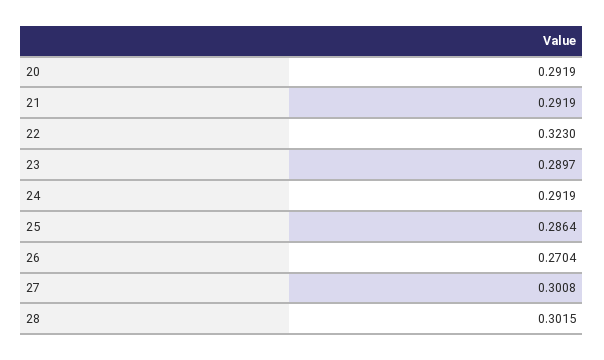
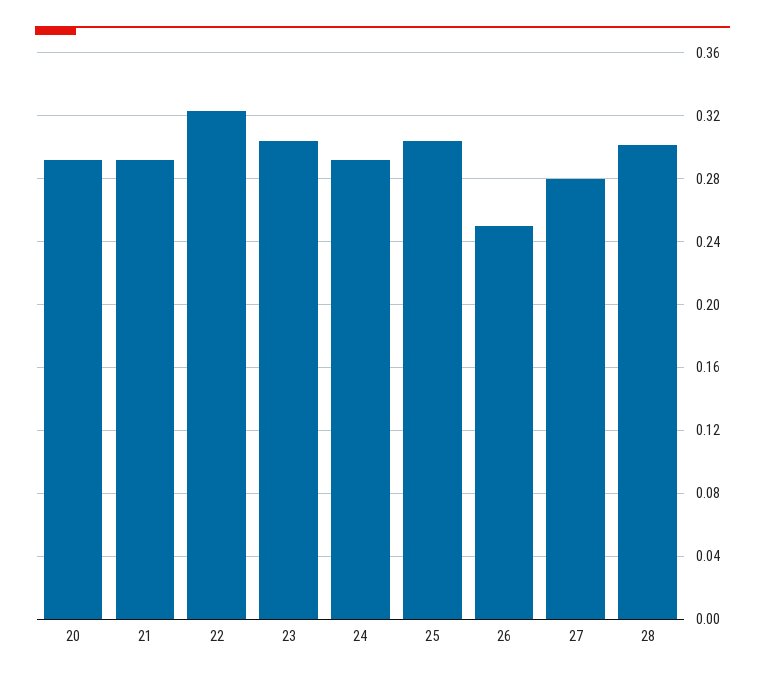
23: 0.2897 -> 0.305
25: 0.2864 -> 0.305
26: 0.2704 -> 0.25
27: 0.3008 -> 0.28

